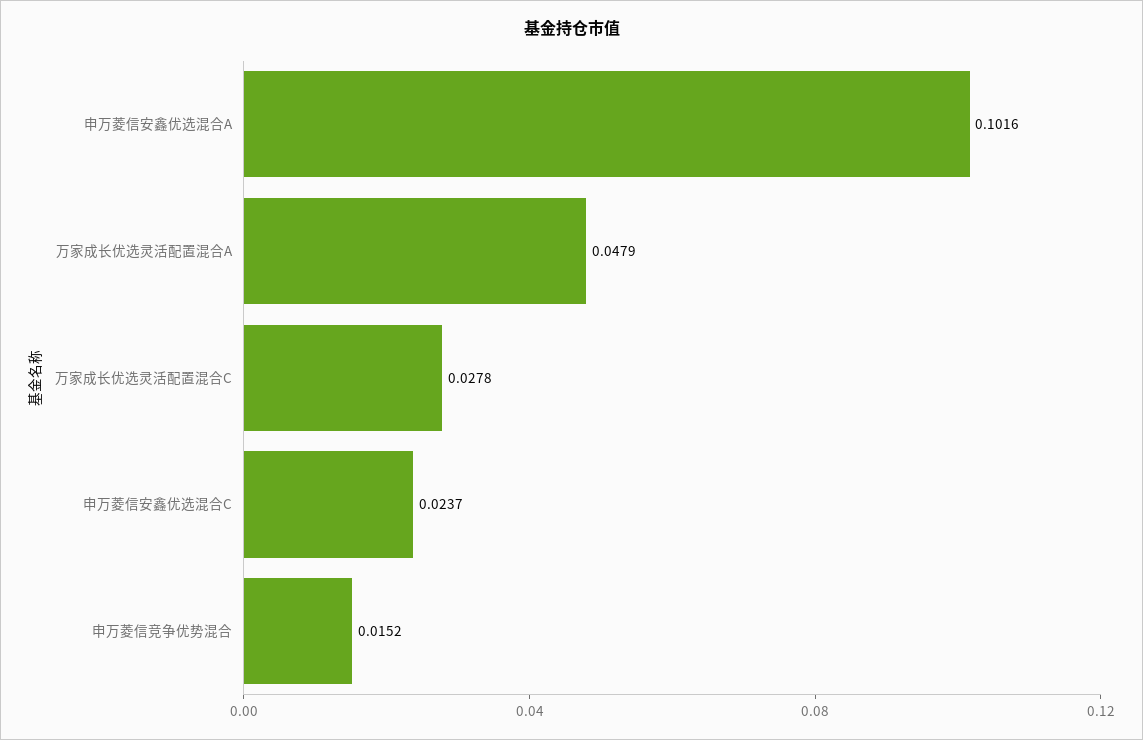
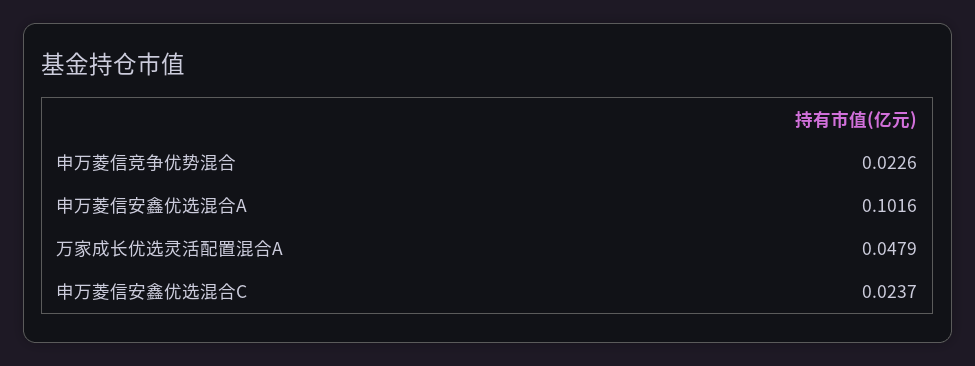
万家成长优选灵活配置混合C: 0.0278 -> none
申万菱信竞争优势混合: 0.0152 -> 0.0226

